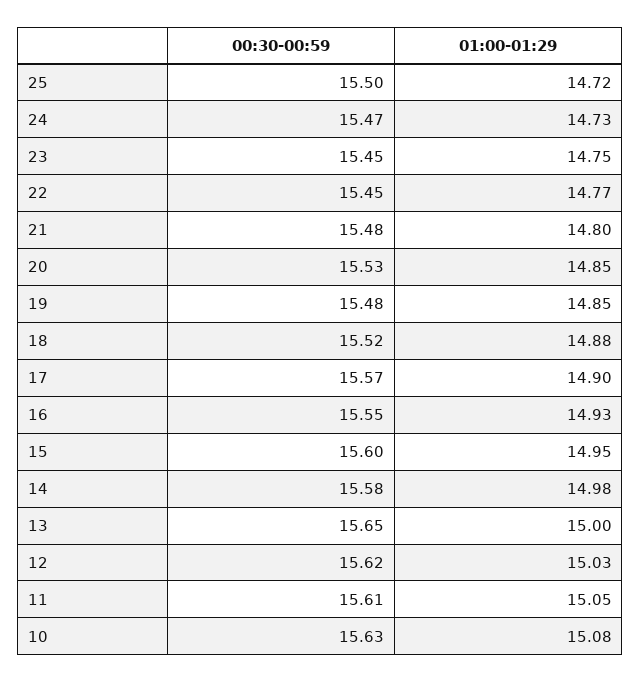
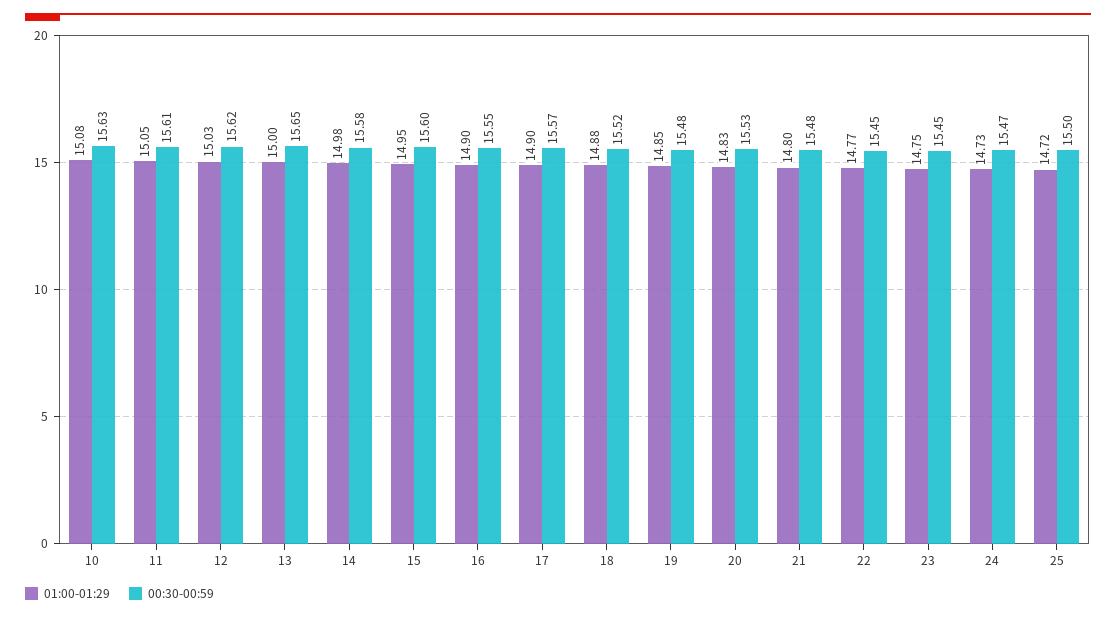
01:00-01:29, 20: 14.85 -> 14.83
01:00-01:29, 16: 14.93 -> 14.9

